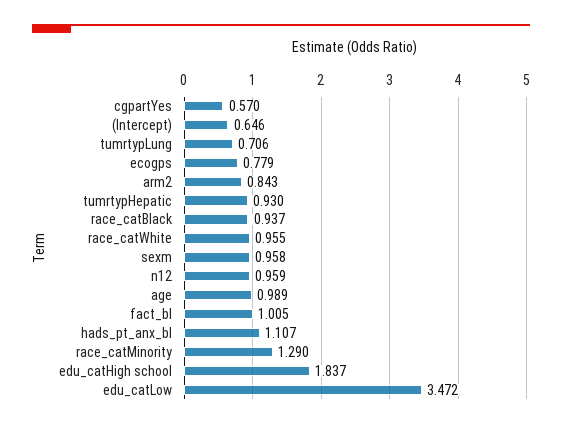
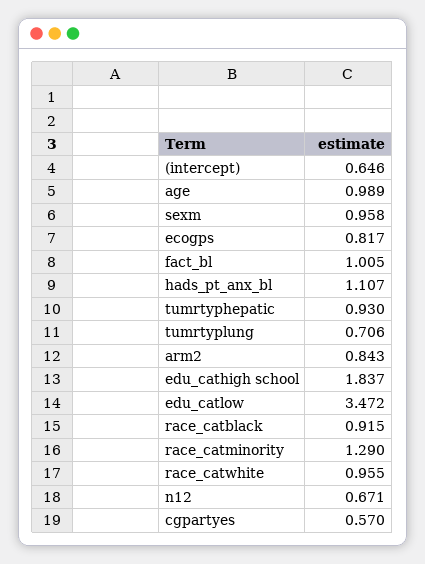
ecogps: 0.779 -> 0.817
race_catBlack: 0.937 -> 0.915
n12: 0.959 -> 0.671

